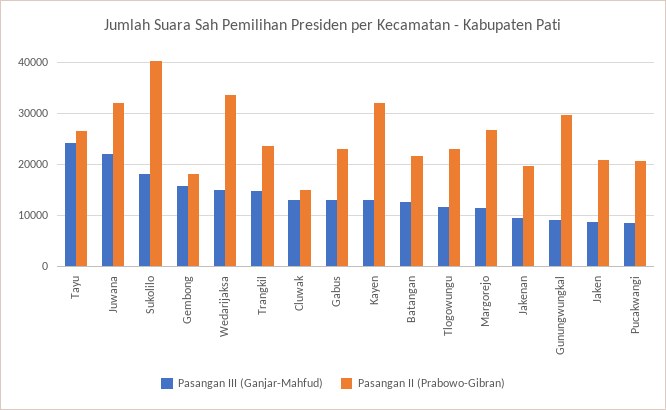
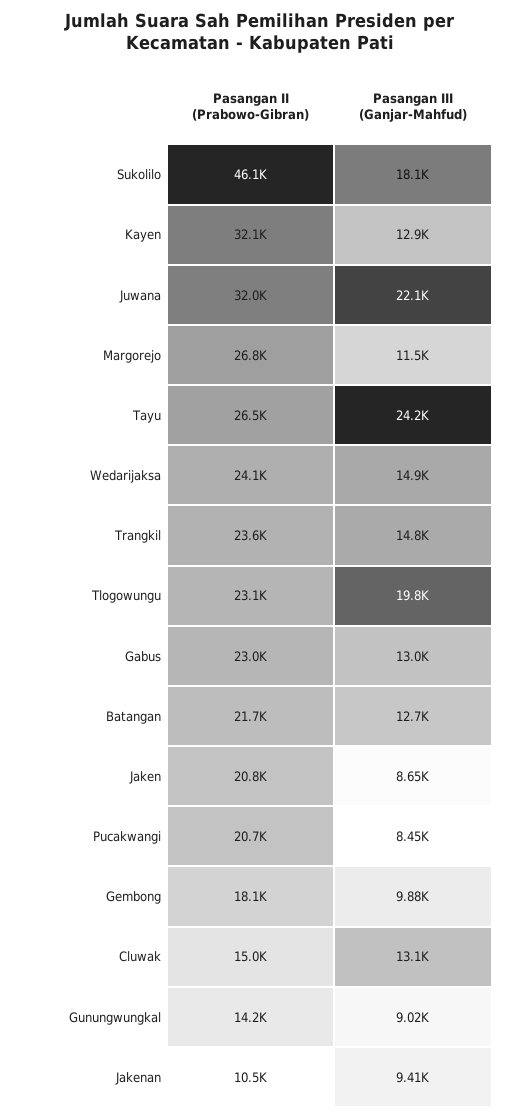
Pasangan II (Prabowo-Gibran), Sukolilo: 40000 -> 46100
Pasangan III (Ganjar-Mahfud), Gembong: 16000 -> 9880
Pasangan II (Prabowo-Gibran), Wedarijaksa: 34000 -> 24100
Pasangan III (Ganjar-Mahfud), Tlogowungu: 12000 -> 19800
Pasangan II (Prabowo-Gibran), Jakenan: 20000 -> 10500
Pasangan II (Prabowo-Gibran), Gunungwungkal: 30000 -> 14200

